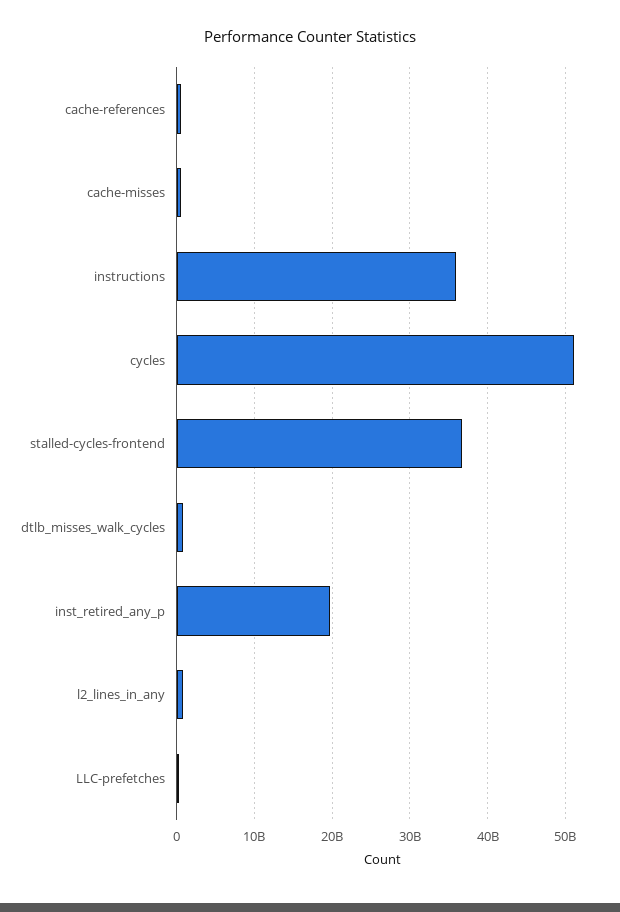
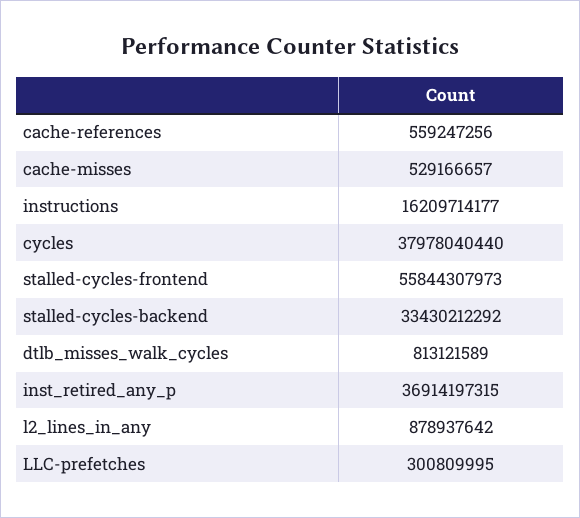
instructions: 36000000000 -> 16209714177
cycles: 51000000000 -> 37978040440
stalled-cycles-frontend: 37000000000 -> 55844307973
inst_retired_any_p: 20000000000 -> 36914197315
stalled-cycles-backend: none -> 33430212292

